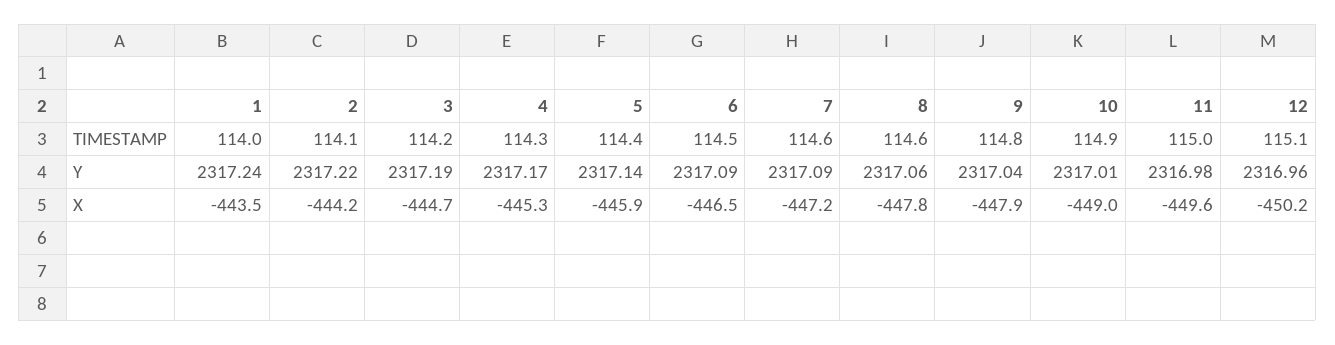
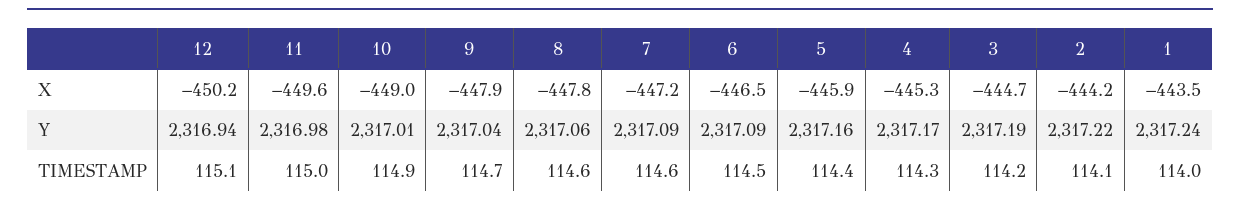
9, TIMESTAMP: 114.8 -> 114.7
5, Y: 2317.14 -> 2317.16
12, Y: 2316.96 -> 2316.94

